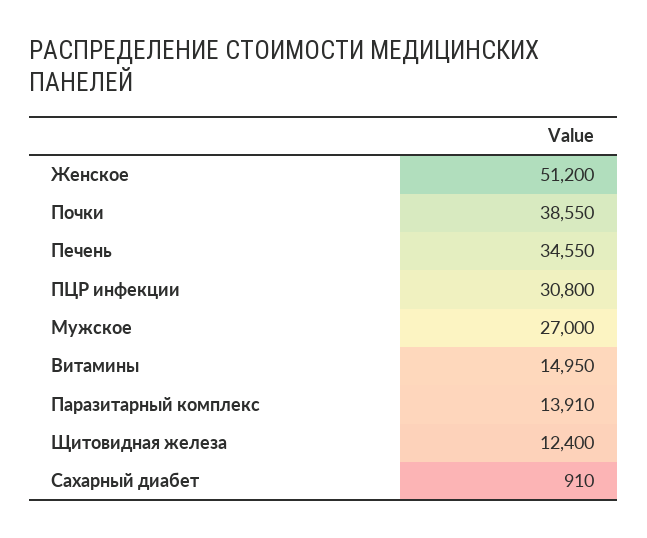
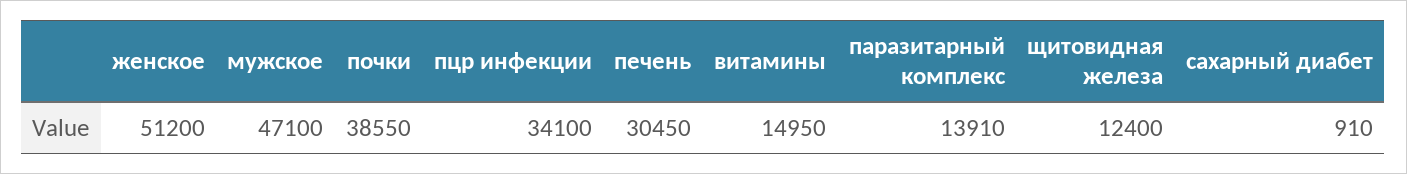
Печень: 34550 -> 30450
ПЦР инфекции: 30800 -> 34100
Мужское: 27000 -> 47100

